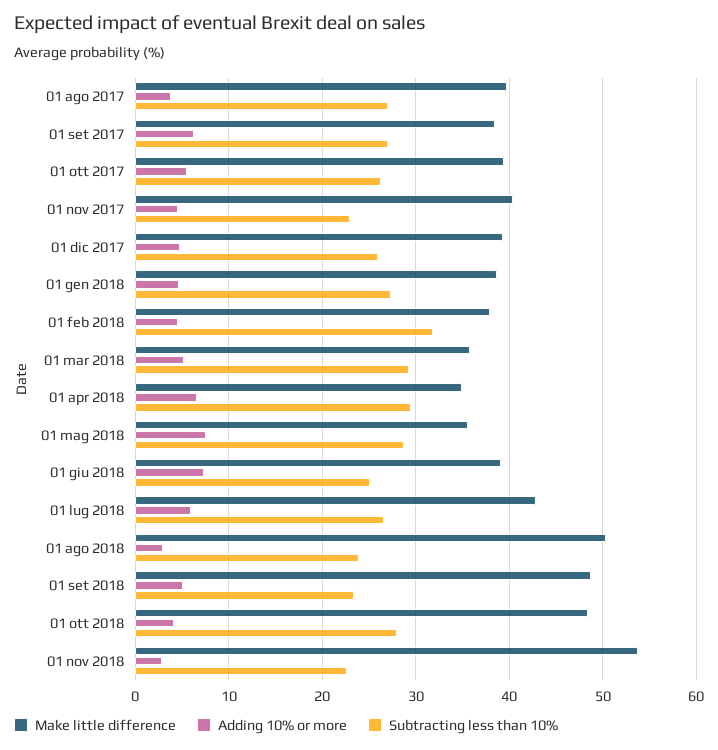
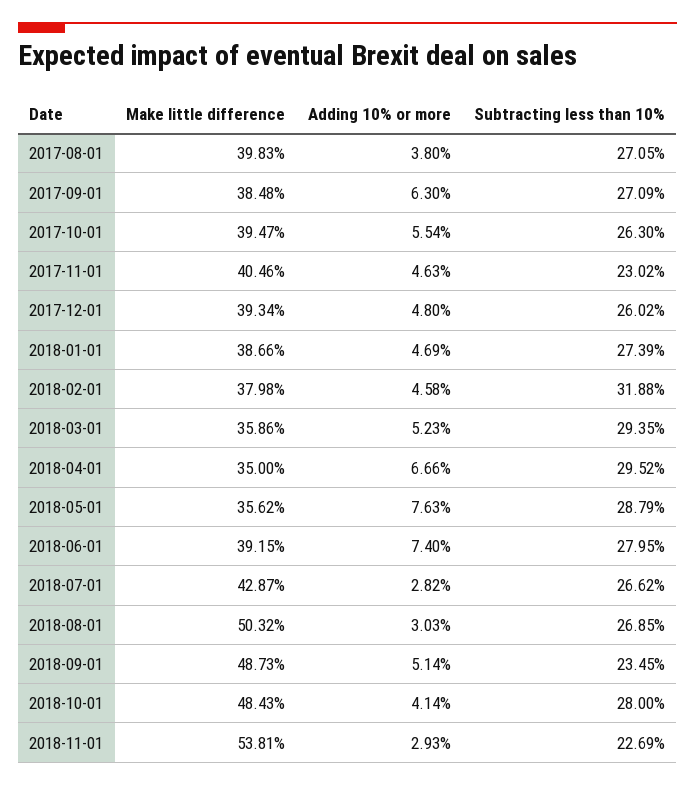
Subtracting less than 10%, 01 giu 2018: 25 -> 27.95
Adding 10% or more, 01 lug 2018: 6 -> 2.82
Subtracting less than 10%, 01 ago 2018: 24 -> 26.85

